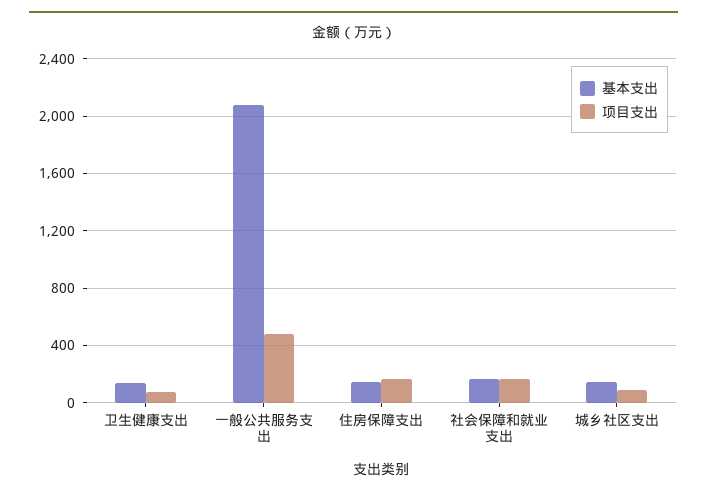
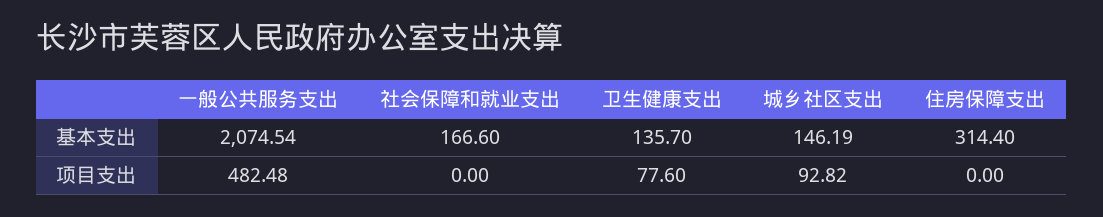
基本支出, 住房保障支出: 150 -> 314.4
项目支出, 住房保障支出: 150 -> 0
项目支出, 社会保障和就业支出: 150 -> 0

